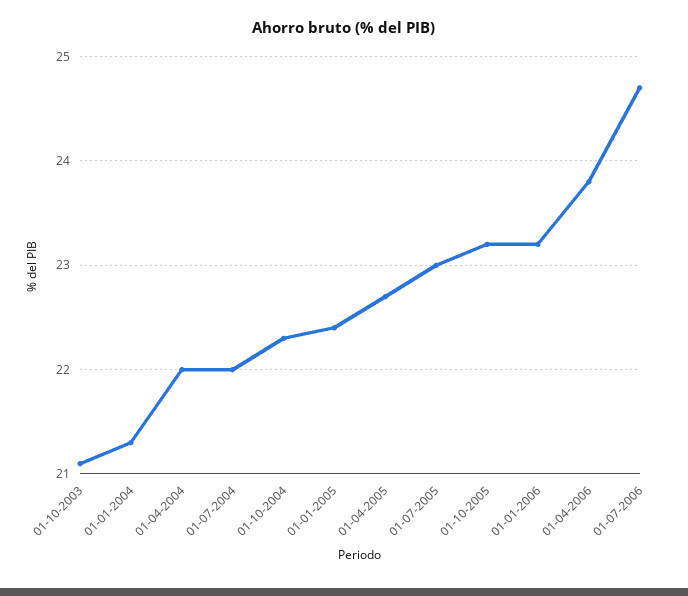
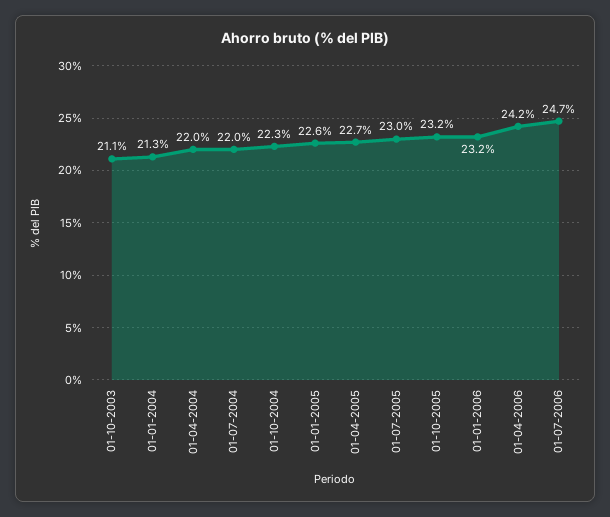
01-01-2005: 22.4 -> 22.6
01-04-2006: 23.8 -> 24.2

